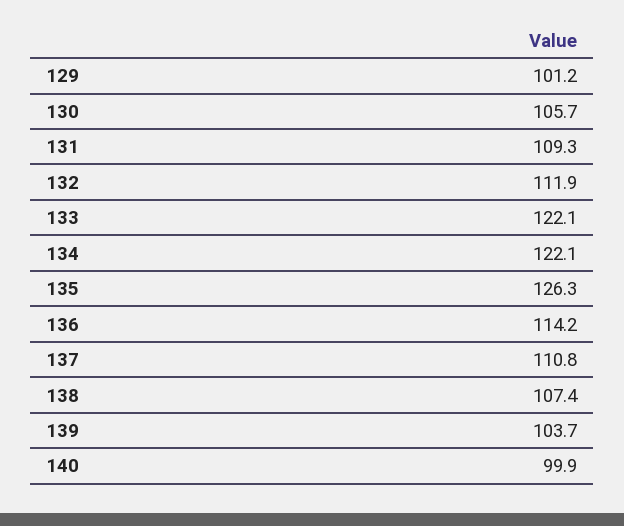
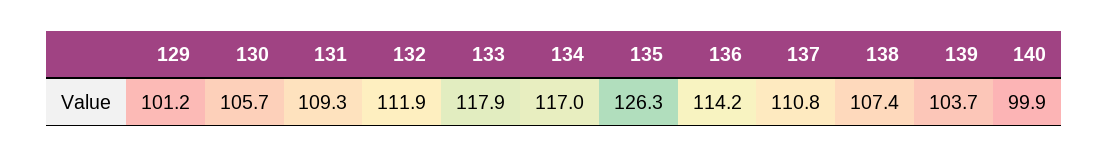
133: 122.1 -> 117.9
134: 122.1 -> 117

